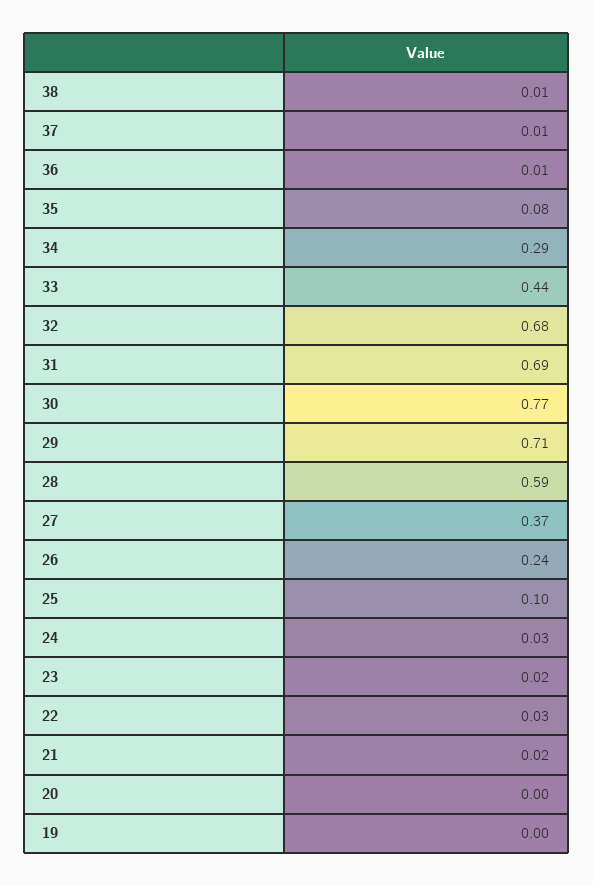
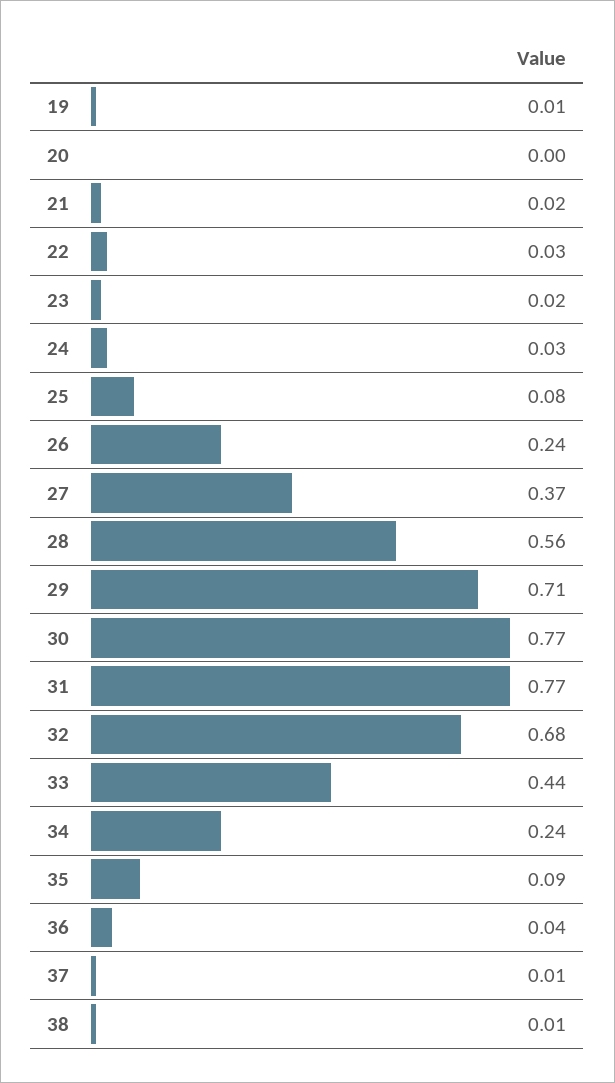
36: 0.01 -> 0.04
35: 0.08 -> 0.09
34: 0.29 -> 0.24
31: 0.69 -> 0.77
28: 0.59 -> 0.56
25: 0.1 -> 0.08
19: 0 -> 0.01

